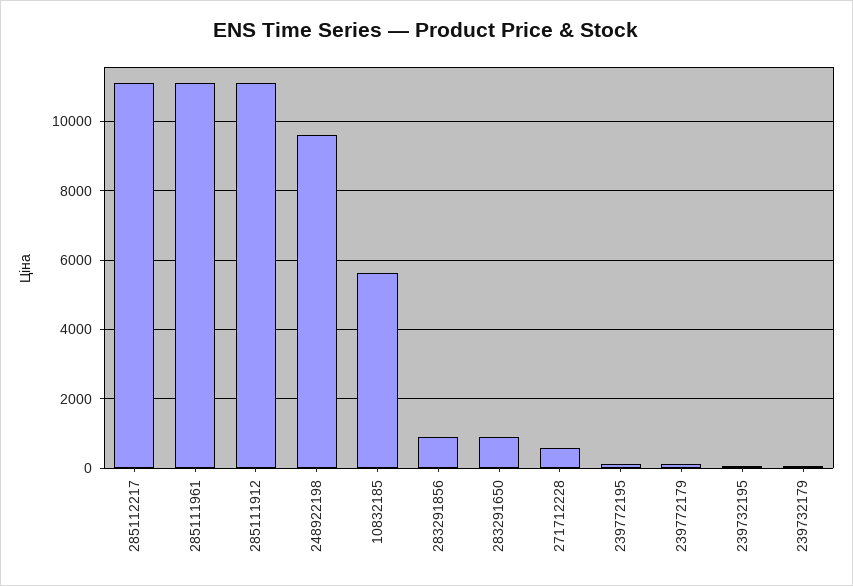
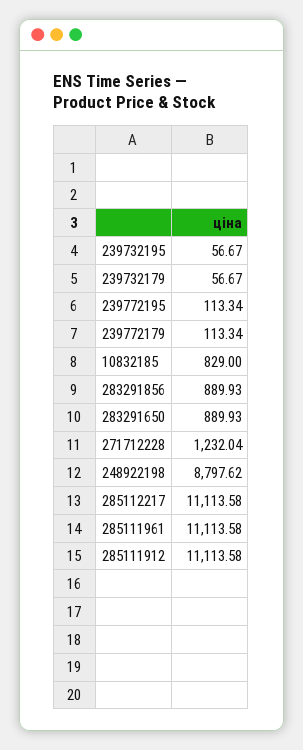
248922198: 9600 -> 8797.62
10832185: 5600 -> 829
271712228: 600 -> 1232.04

